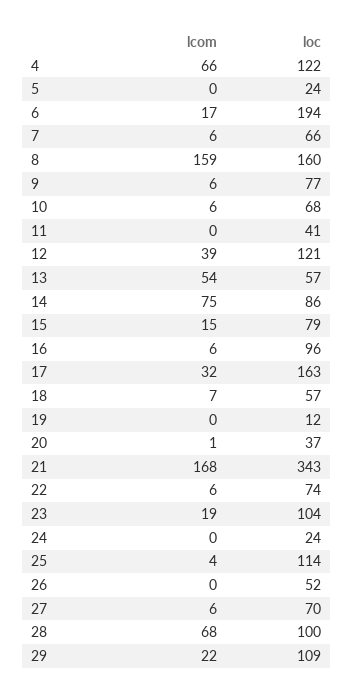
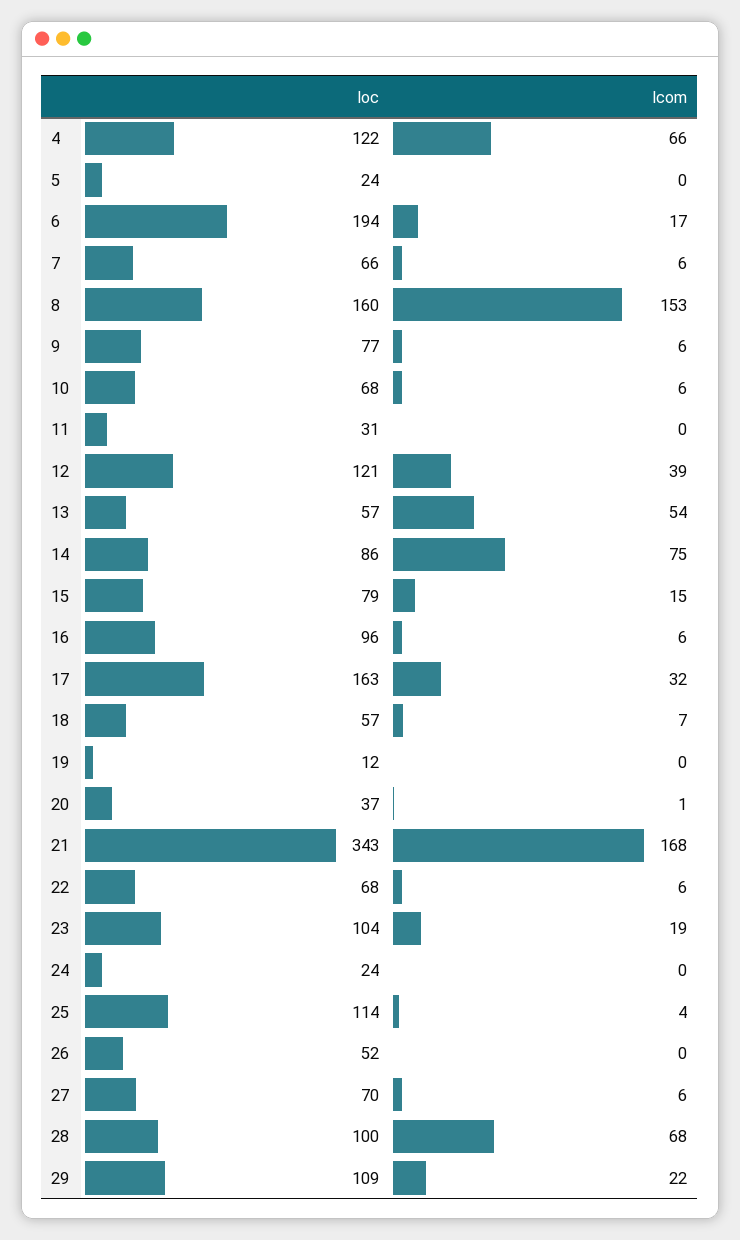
lcom, 8: 159 -> 153
loc, 11: 41 -> 31
loc, 22: 74 -> 68

